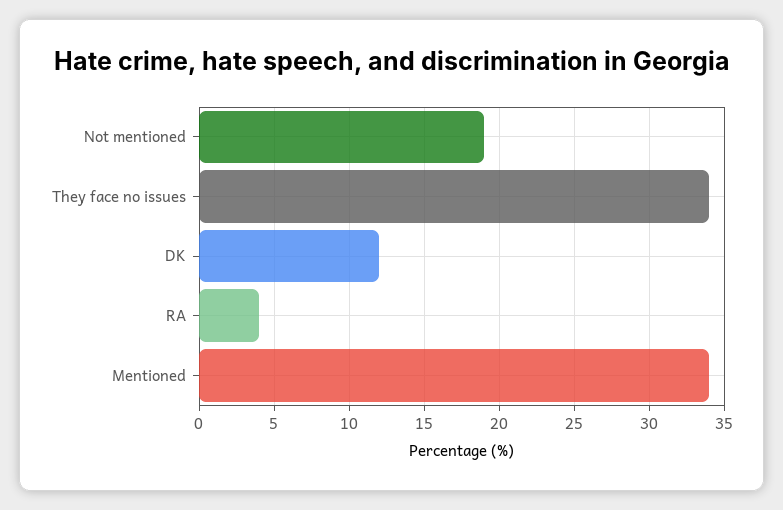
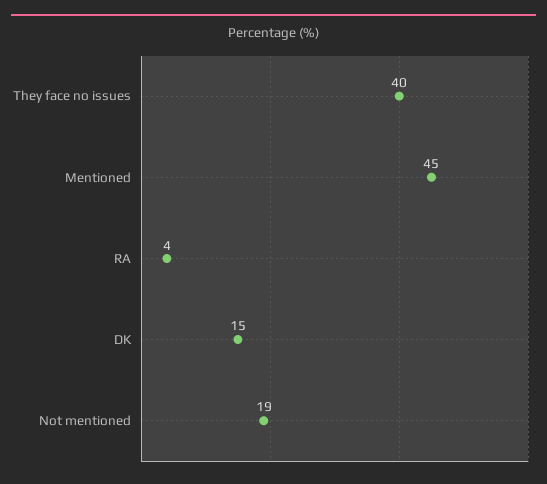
They face no issues: 34 -> 40
DK: 12 -> 15
Mentioned: 34 -> 45

